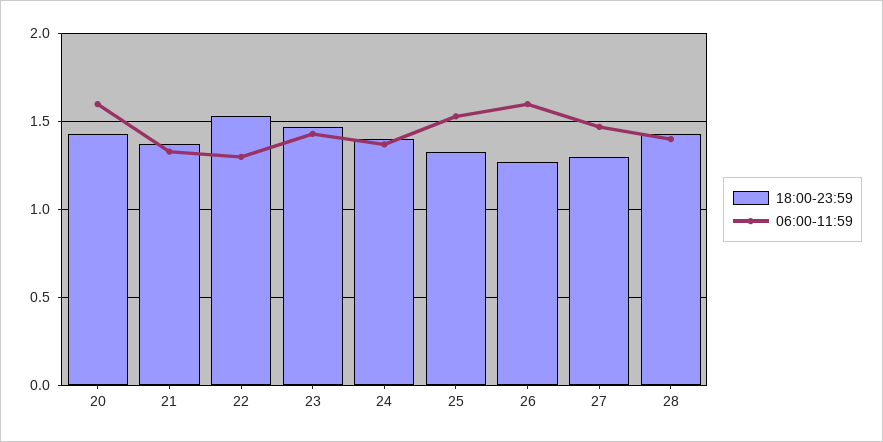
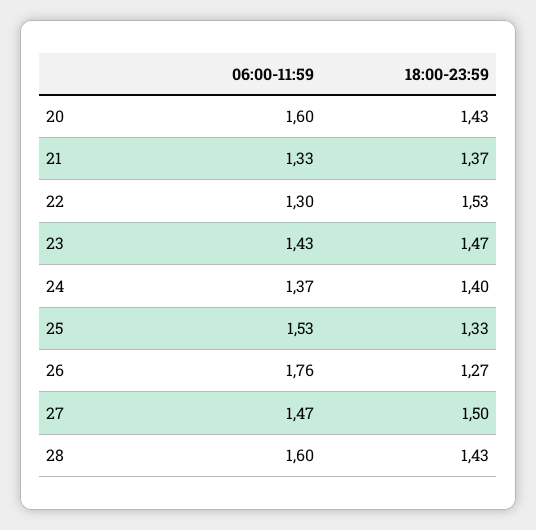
06:00-11:59, 26: 1.6 -> 1.76
18:00-23:59, 27: 1.3 -> 1.5
06:00-11:59, 28: 1.4 -> 1.6

